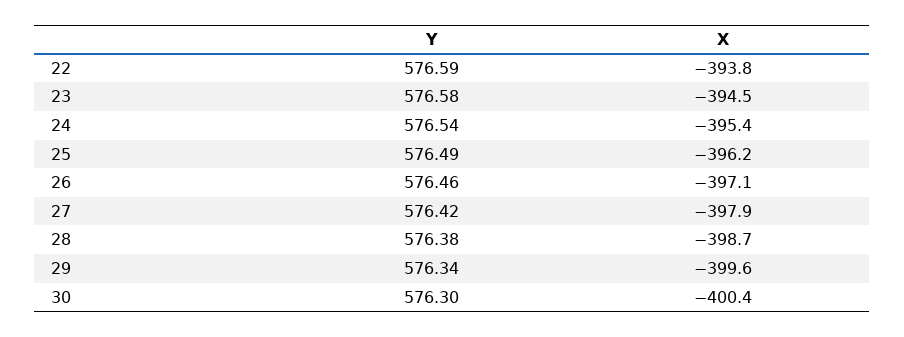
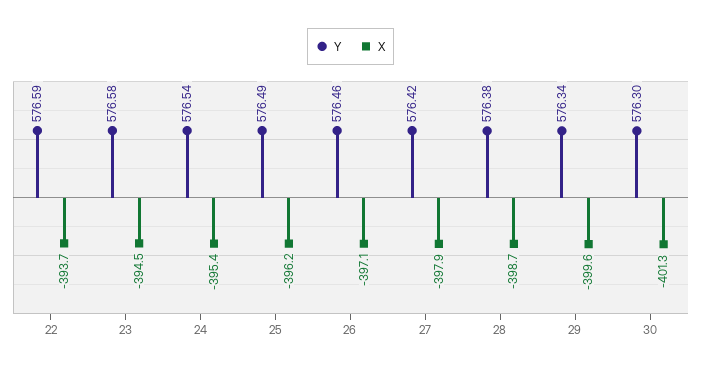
X, 22: -393.8 -> -393.7
X, 30: -400.4 -> -401.3

